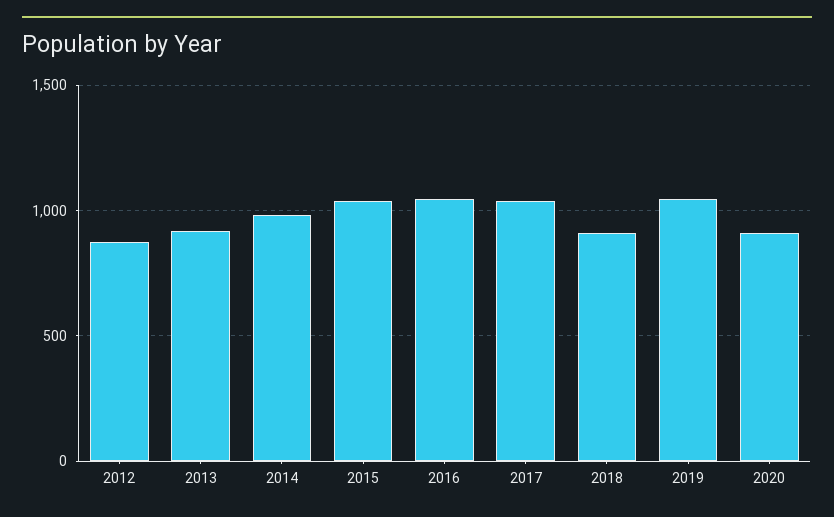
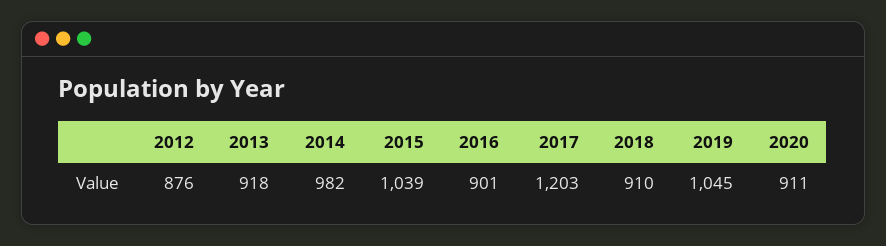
2016: 1050 -> 901
2017: 1050 -> 1203

